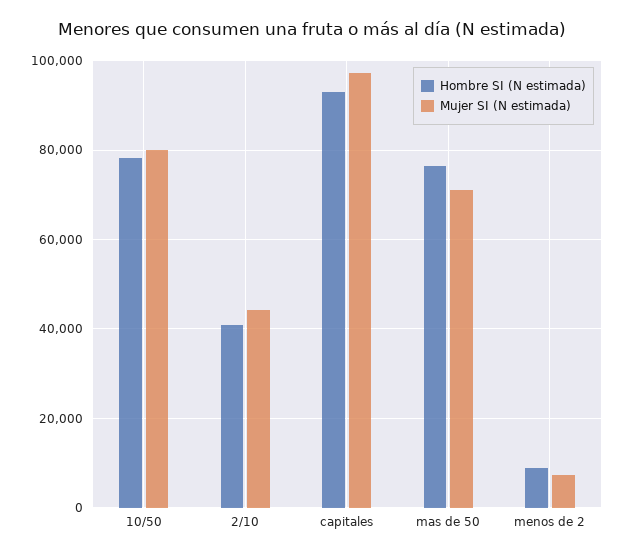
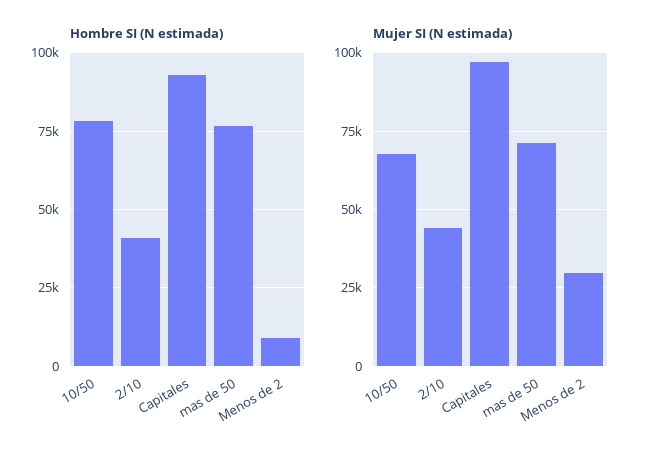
Mujer SI (N estimada), 10/50: 80000 -> 67500
Mujer SI (N estimada), menos de 2: 8000 -> 30000

